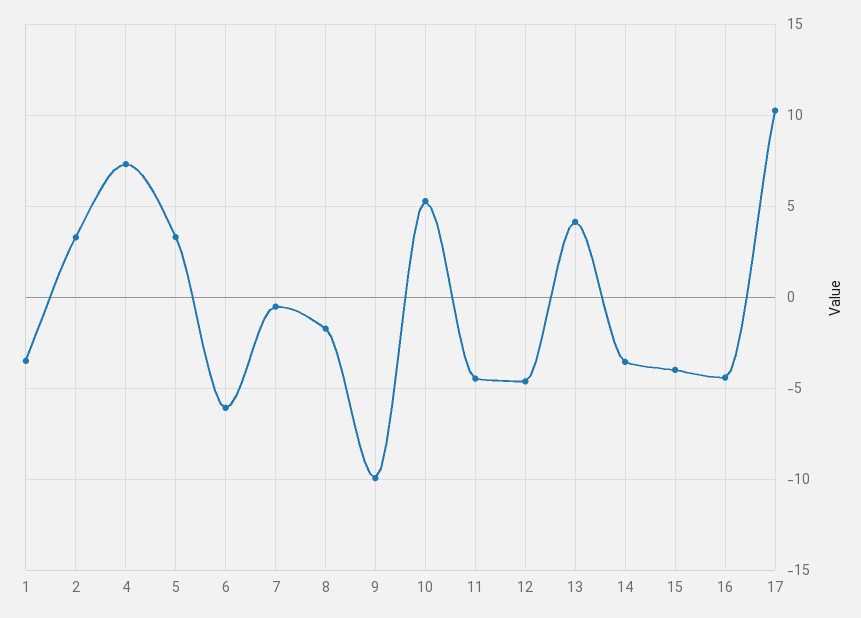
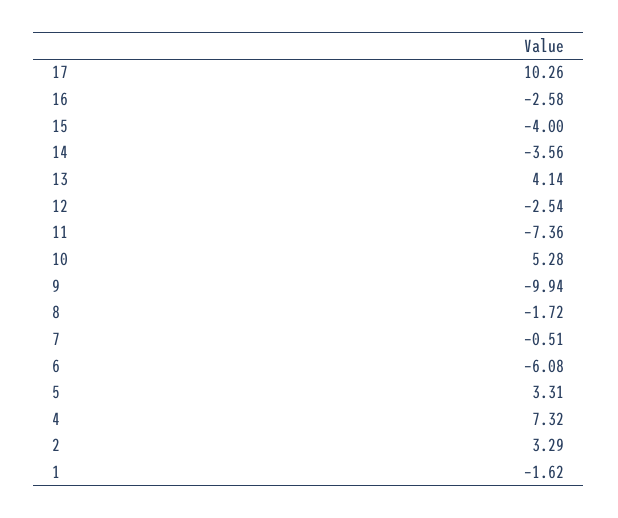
1: -3.5 -> -1.62
11: -4.5 -> -7.36
12: -4.5 -> -2.54
16: -4.5 -> -2.58

